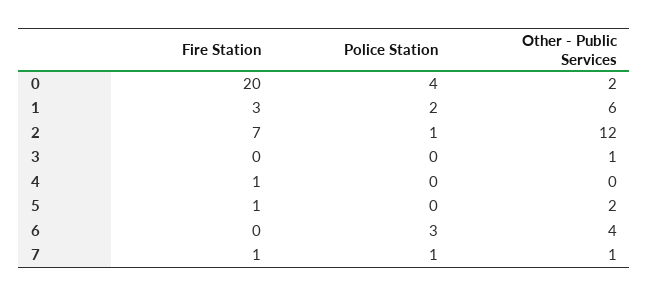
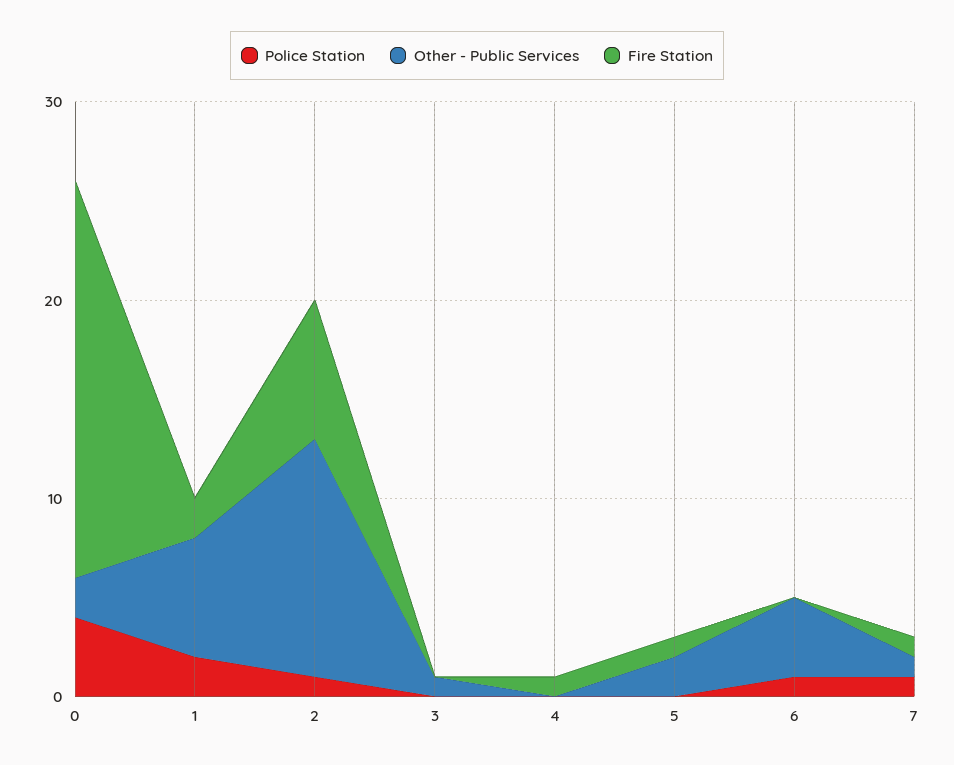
Fire Station, 1: 3 -> 2
Police Station, 6: 3 -> 1

